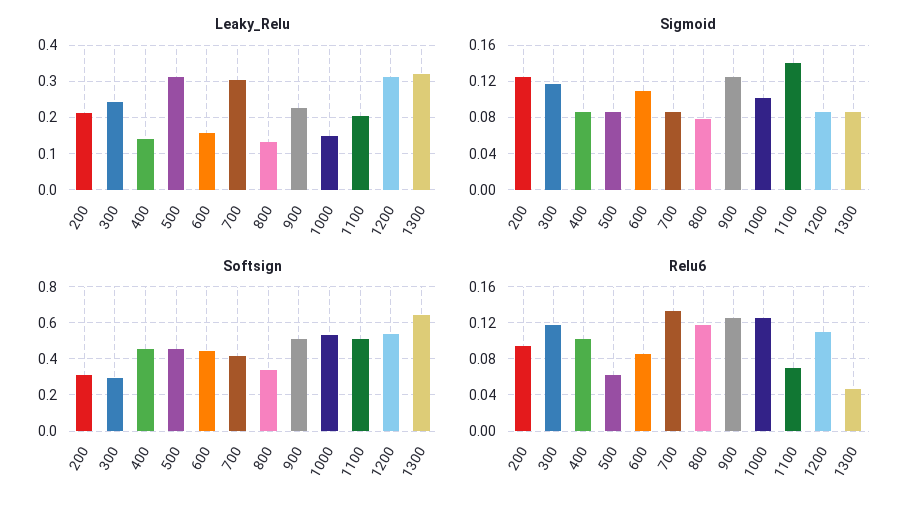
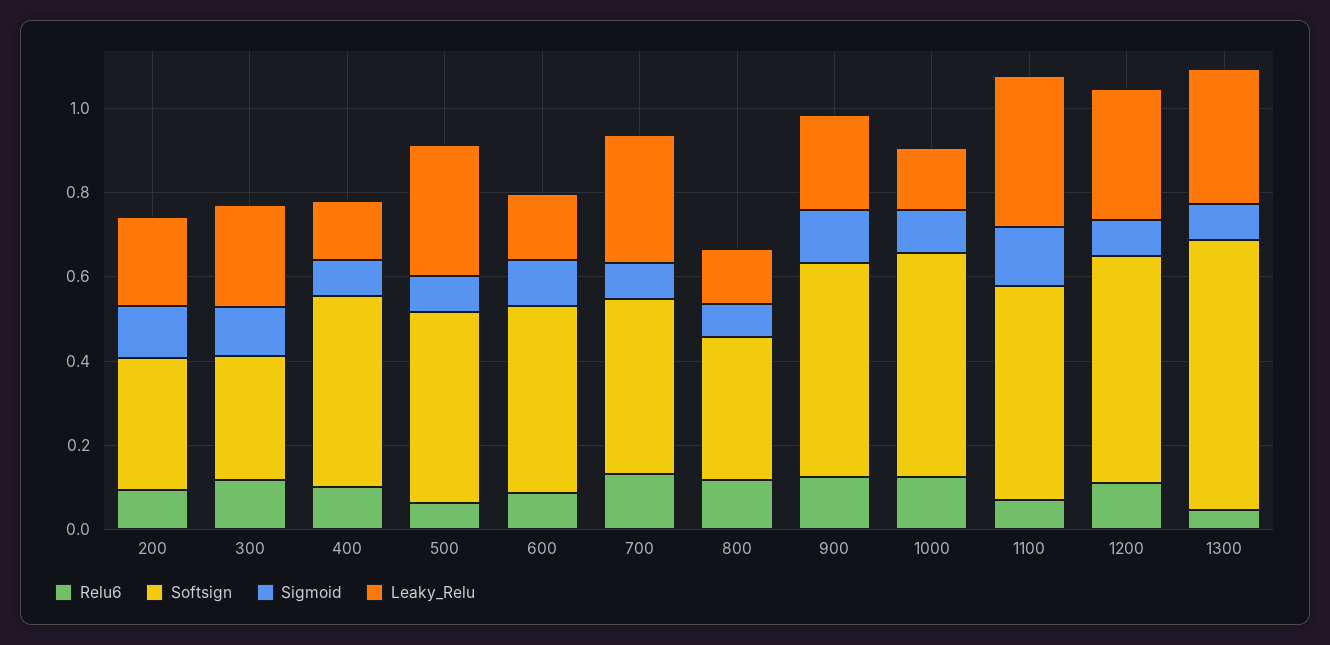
Leaky_Relu, 1100: 0.2 -> 0.35

